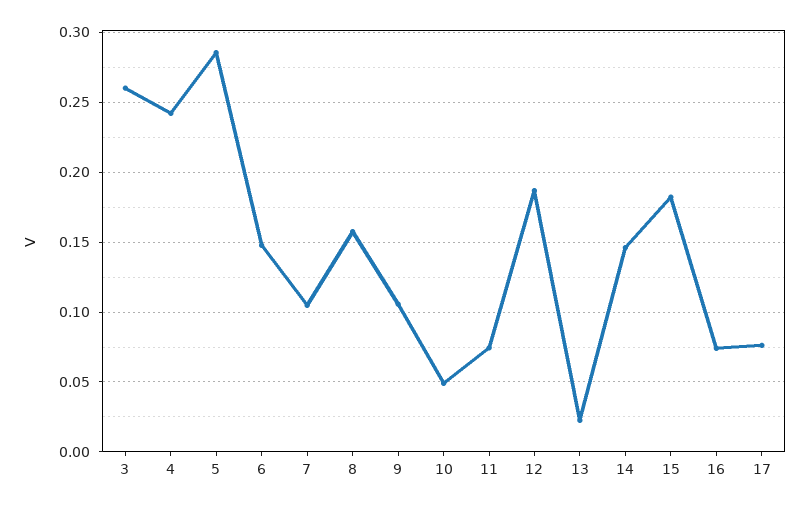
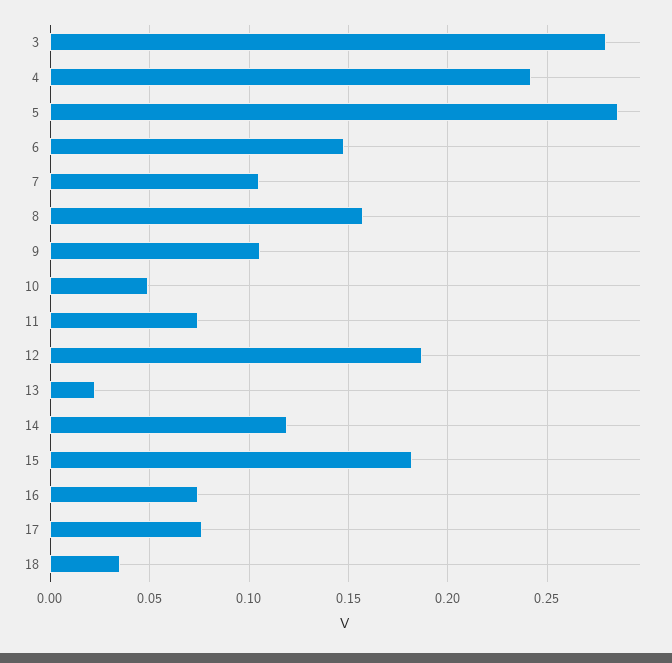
3: 0.26 -> 0.28
14: 0.145 -> 0.12
18: none -> 0.035

